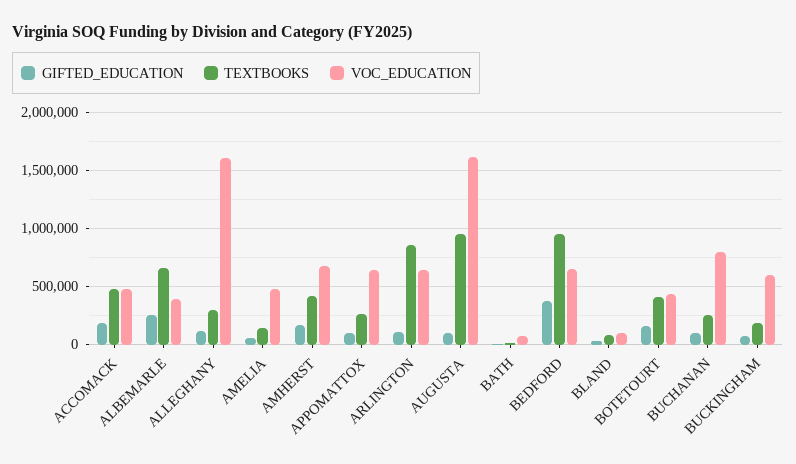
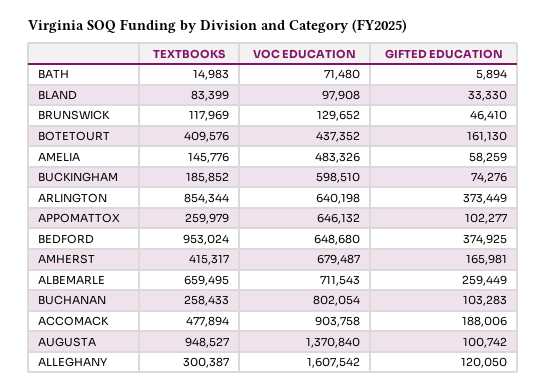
VOC_EDUCATION, ACCOMACK: 500000 -> 903758
VOC_EDUCATION, ALBEMARLE: 400000 -> 711543
GIFTED_EDUCATION, ARLINGTON: 100000 -> 373449
VOC_EDUCATION, AUGUSTA: 1600000 -> 1370840
TEXTBOOKS, BRUNSWICK: none -> 117969
VOC_EDUCATION, BRUNSWICK: none -> 129652
GIFTED_EDUCATION, BRUNSWICK: none -> 46410

